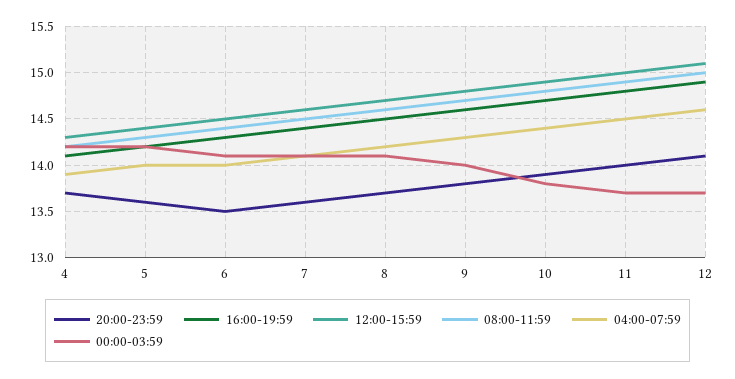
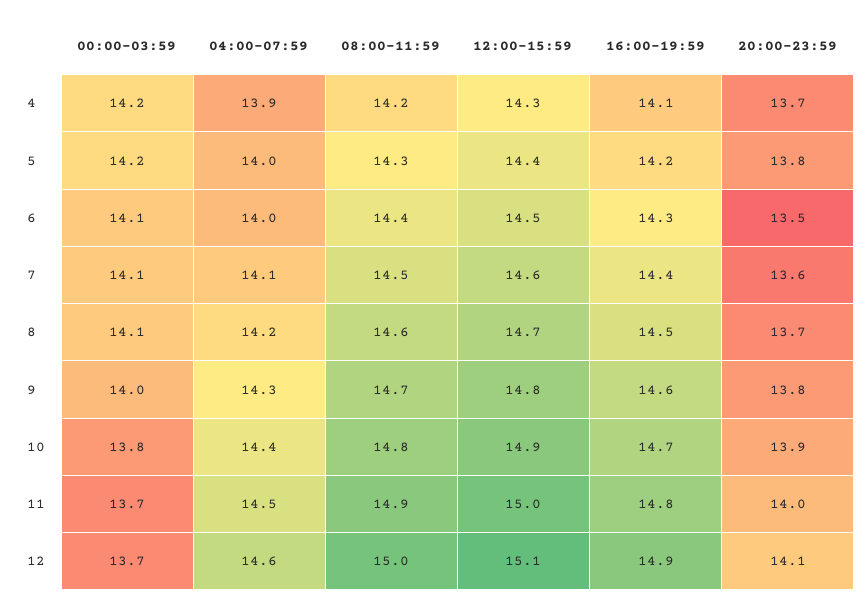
20:00-23:59, 5: 13.6 -> 13.8

